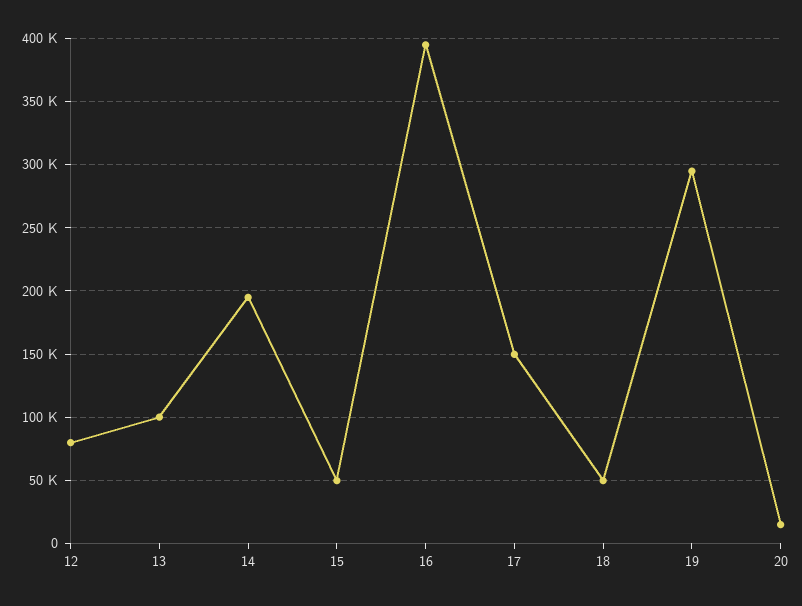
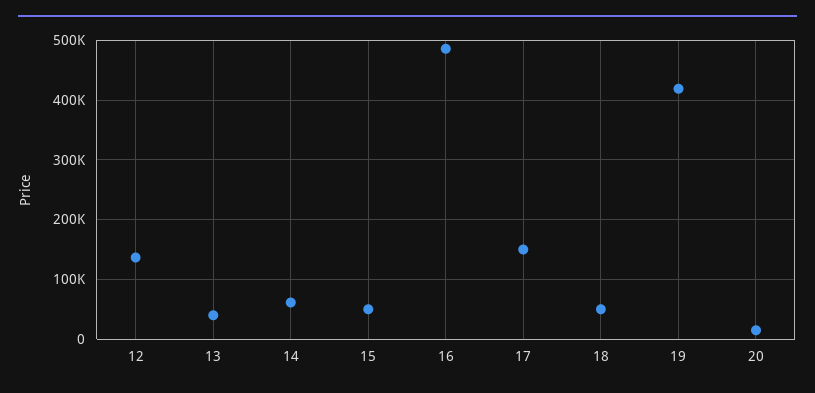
12: 80000 -> 140000
13: 100000 -> 40000
14: 195000 -> 60000
16: 395000 -> 480000
19: 295000 -> 420000

